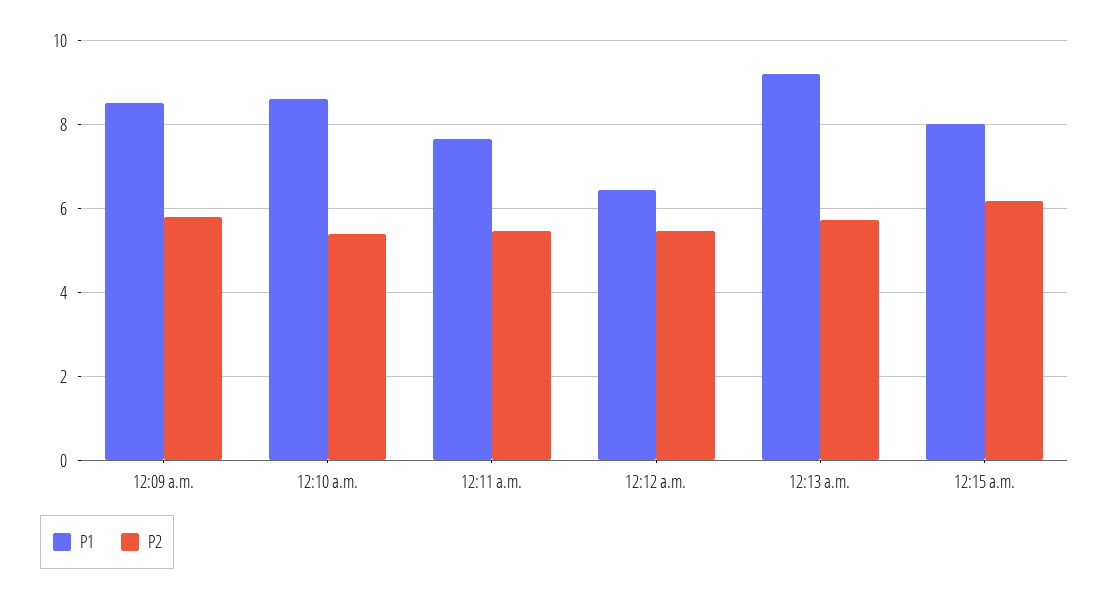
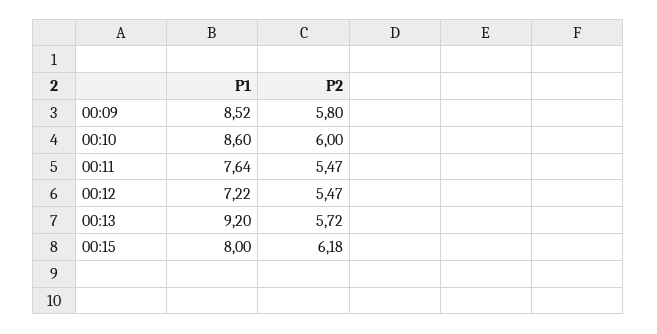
P2, 12:10 a.m.: 5.4 -> 6
P1, 12:12 a.m.: 6.4 -> 7.22

